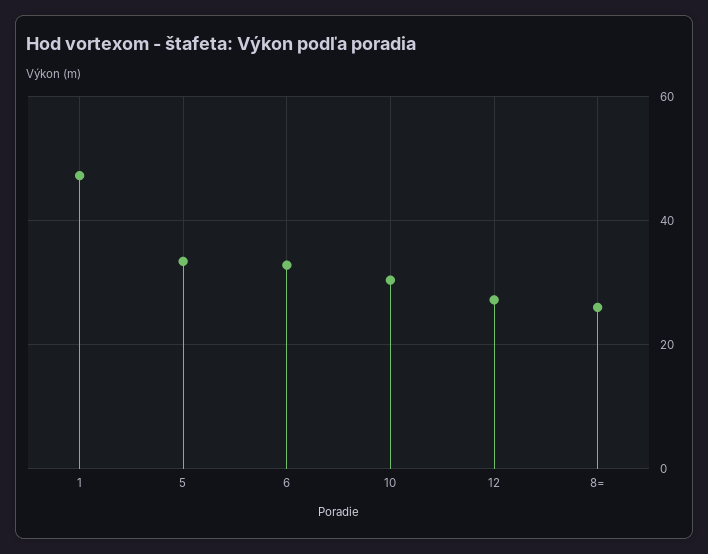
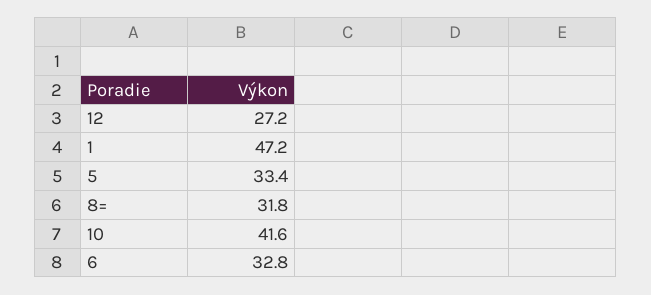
10: 30 -> 41.6
8=: 26 -> 31.8

